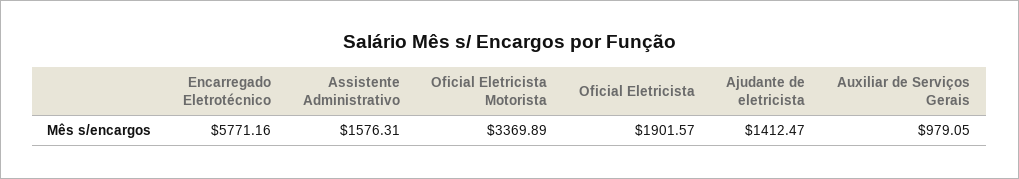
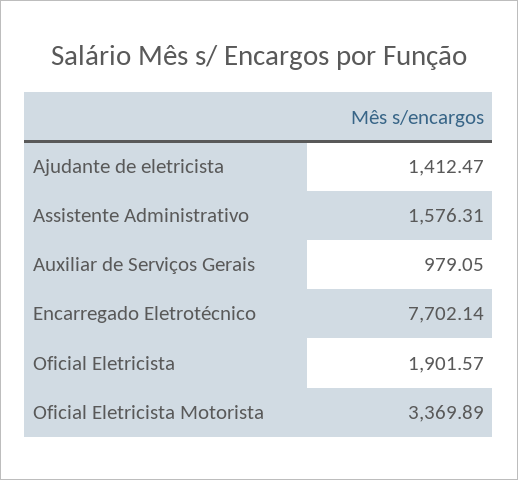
Encarregado Eletrotécnico: 5771.16 -> 7702.14

